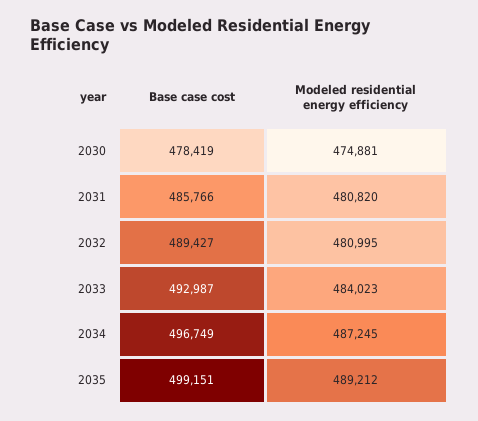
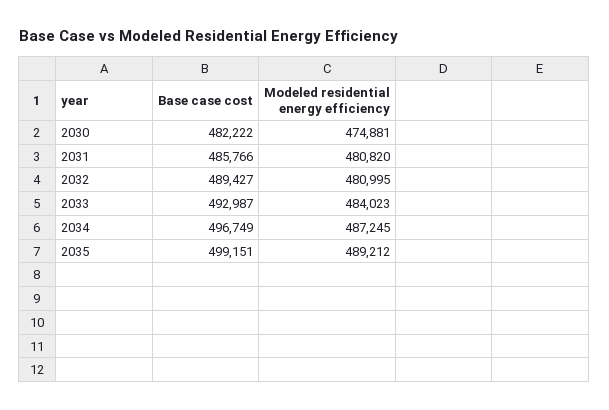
Base case cost, 2030: 478419 -> 482222

